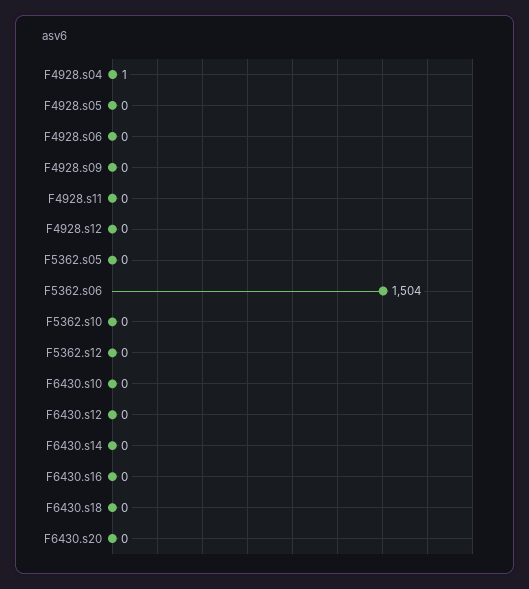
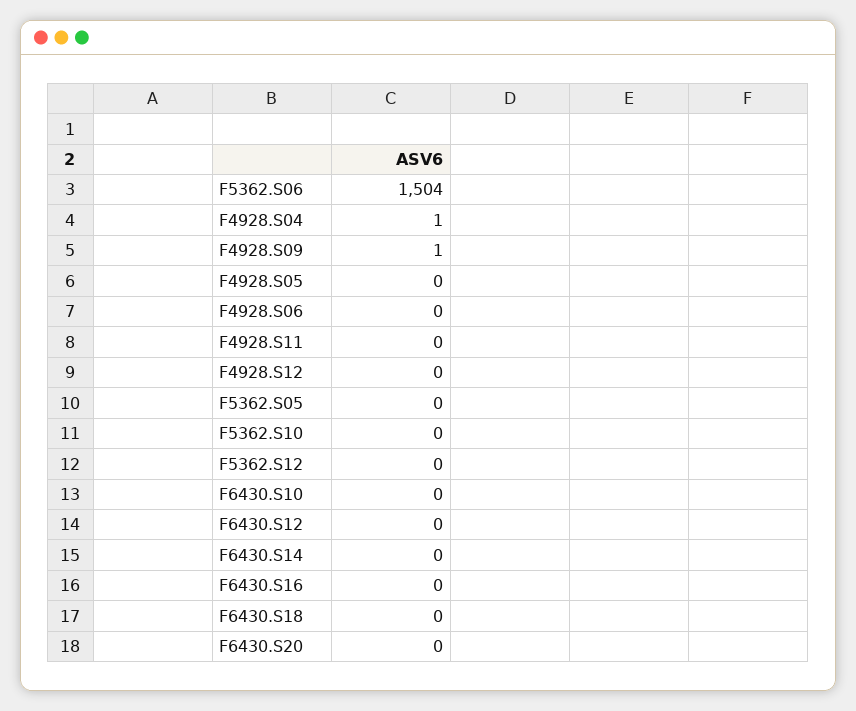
F4928.s09: 0 -> 1

